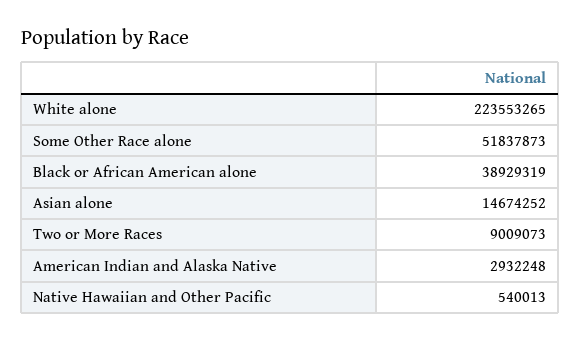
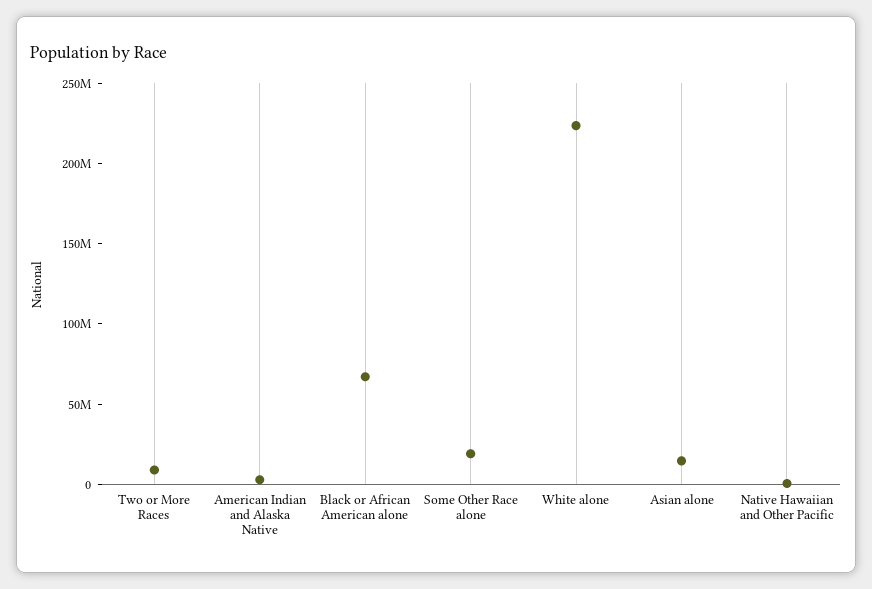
Some Other Race alone: 51837873 -> 20000000
Black or African American alone: 38929319 -> 70000000

